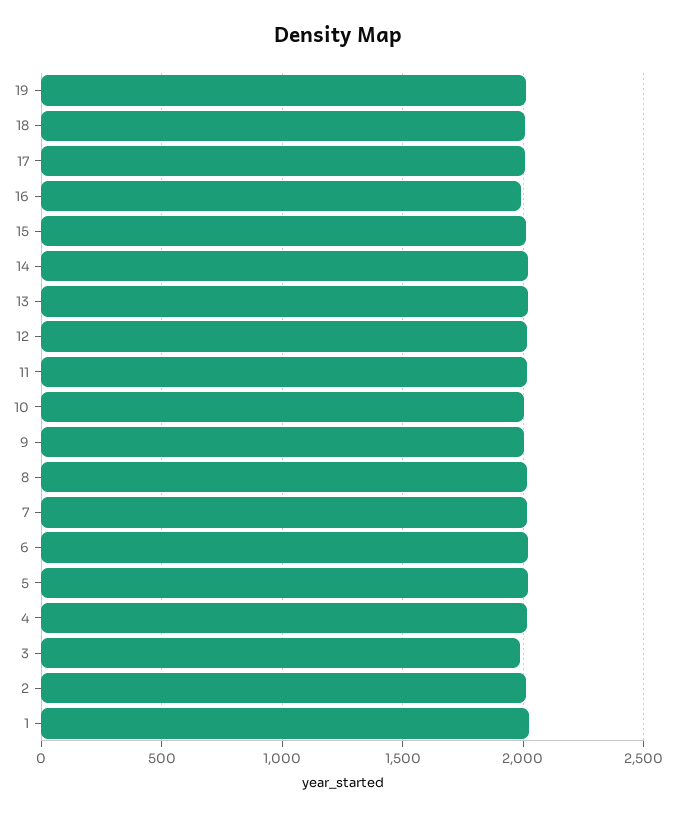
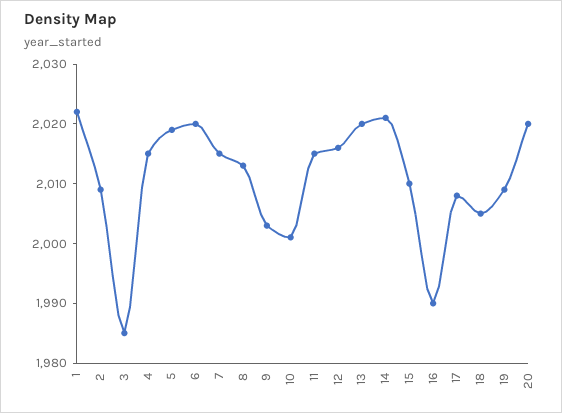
20: none -> 2020

